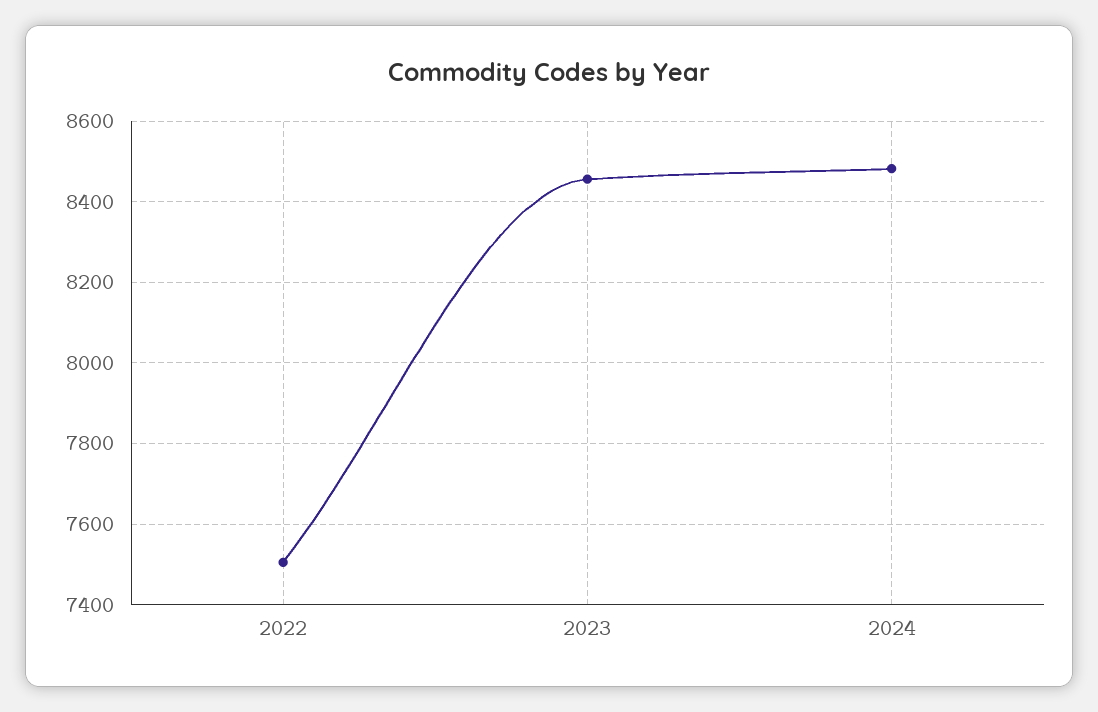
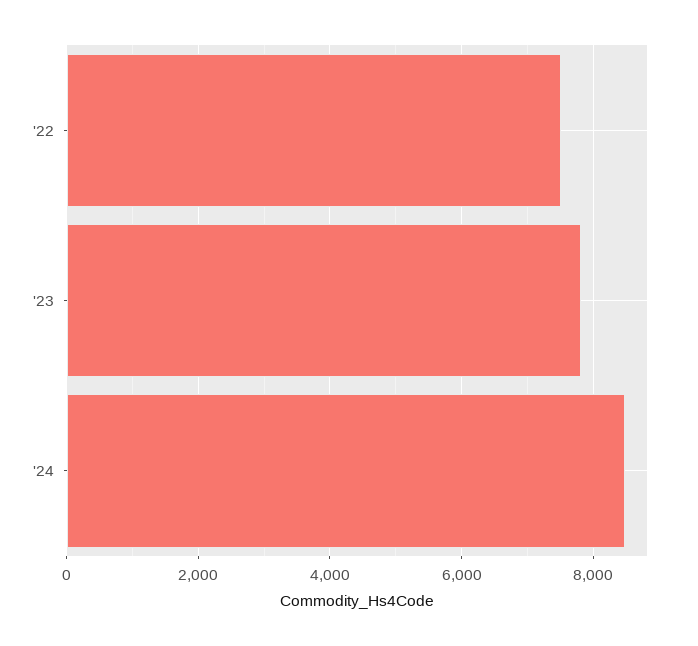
2023: 8460 -> 7800

